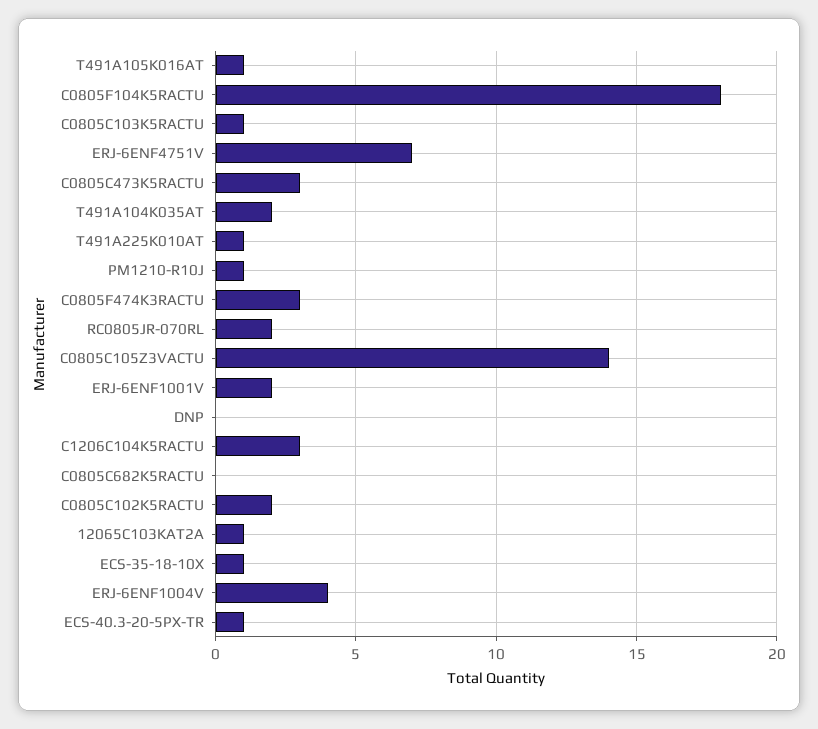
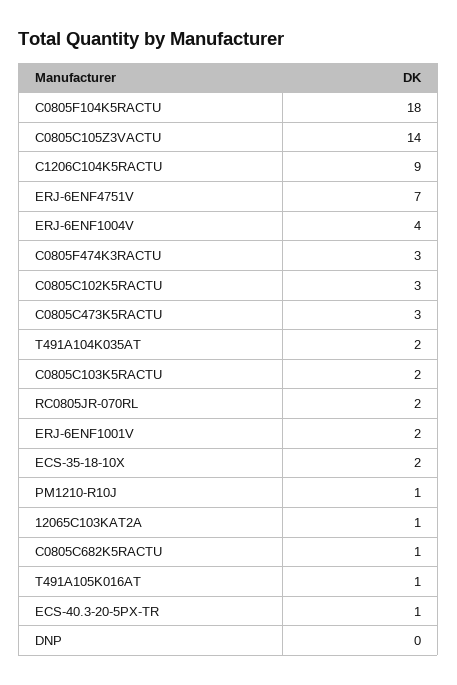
C0805C103K5RACTU: 1 -> 2
T491A225K010AT: 1 -> none
C1206C104K5RACTU: 3 -> 9
C0805C682K5RACTU: 0 -> 1
C0805C102K5RACTU: 2 -> 3
ECS-35-18-10X: 1 -> 2

